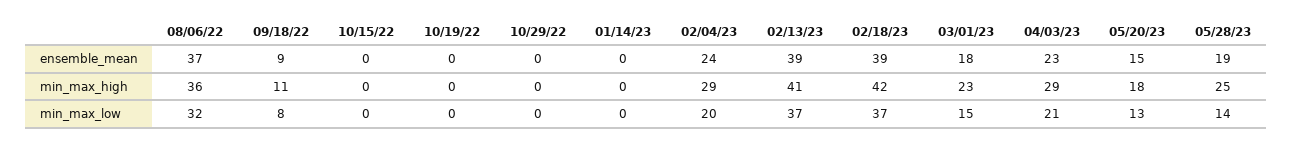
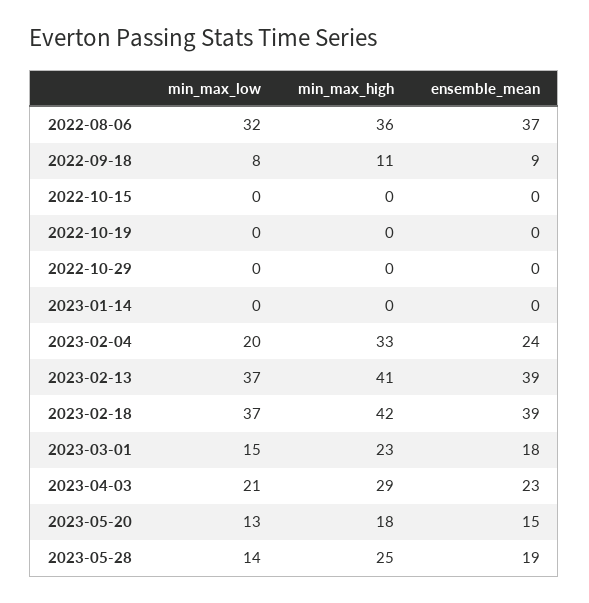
02/04/23, min_max_high: 29 -> 33

